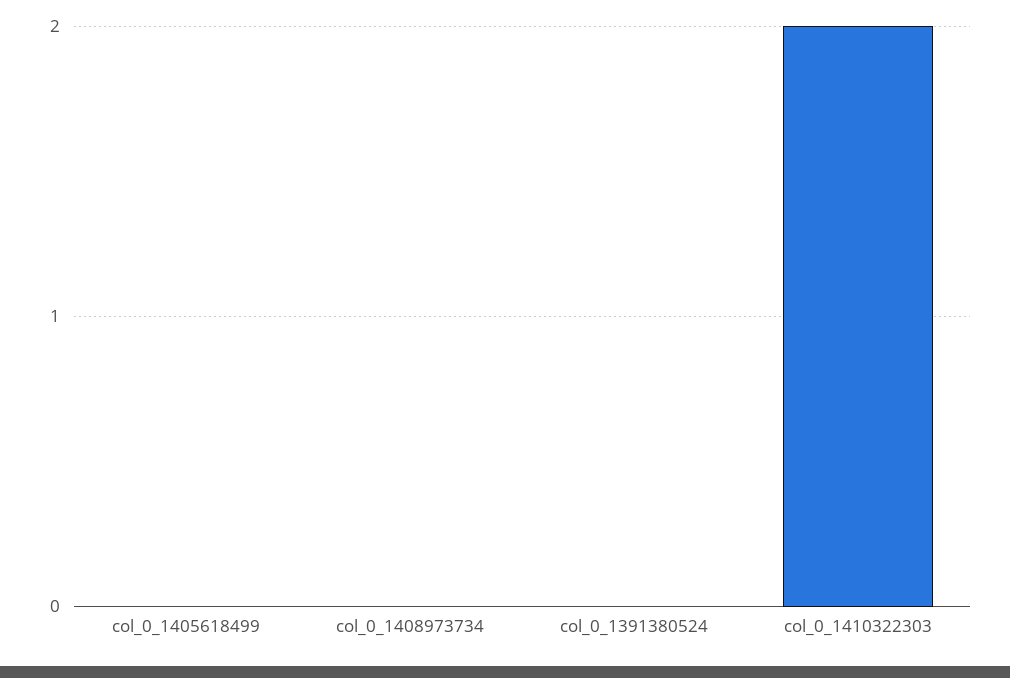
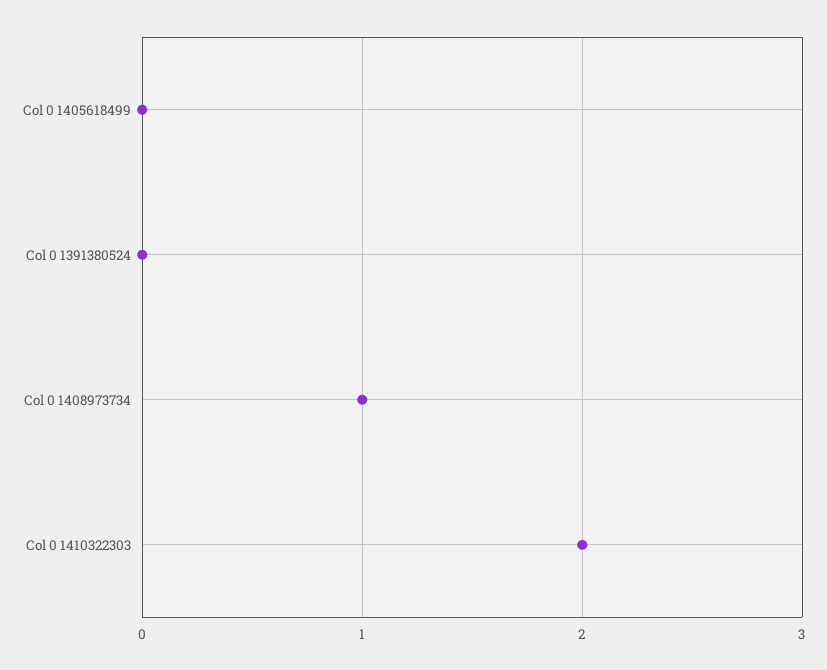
col_0_1408973734: 0 -> 1

